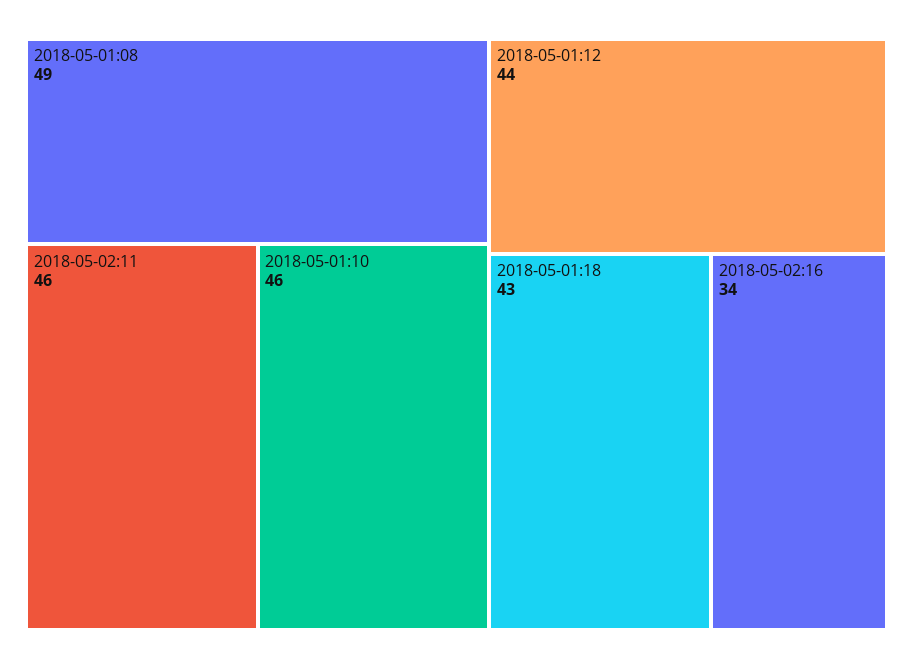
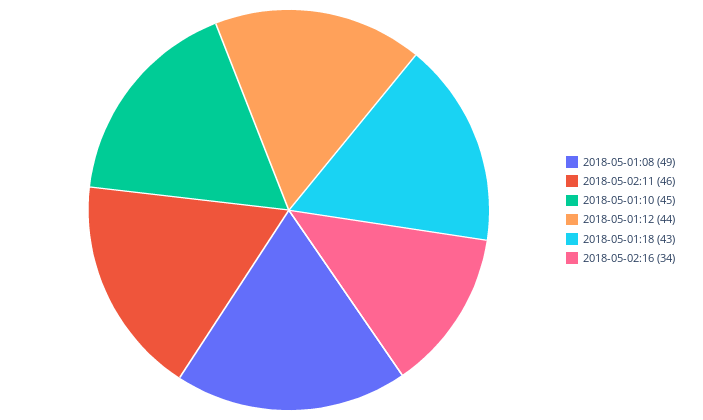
2018-05-01:10: 46 -> 45

